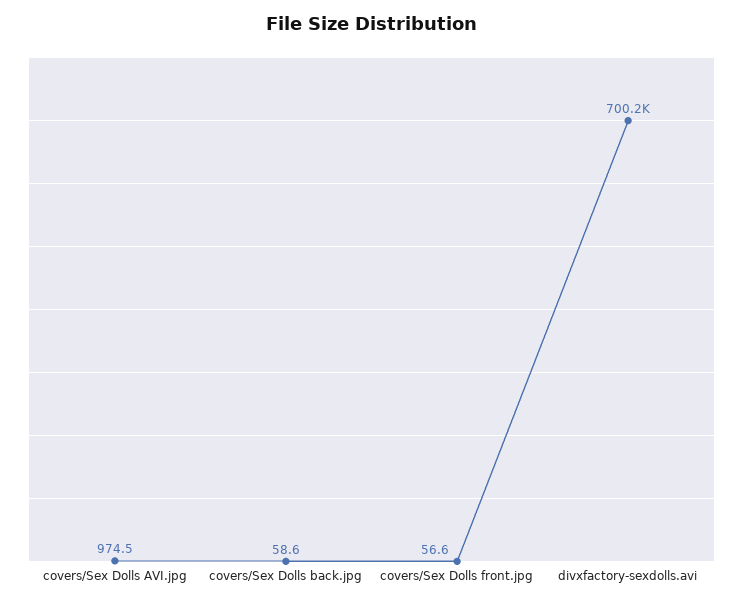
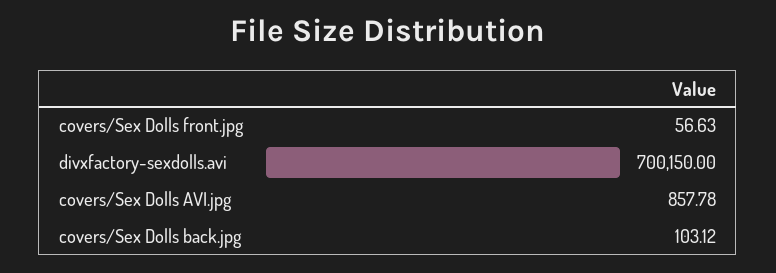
covers/Sex Dolls AVI.jpg: 974.5 -> 857.78
covers/Sex Dolls back.jpg: 58.6 -> 103.12

